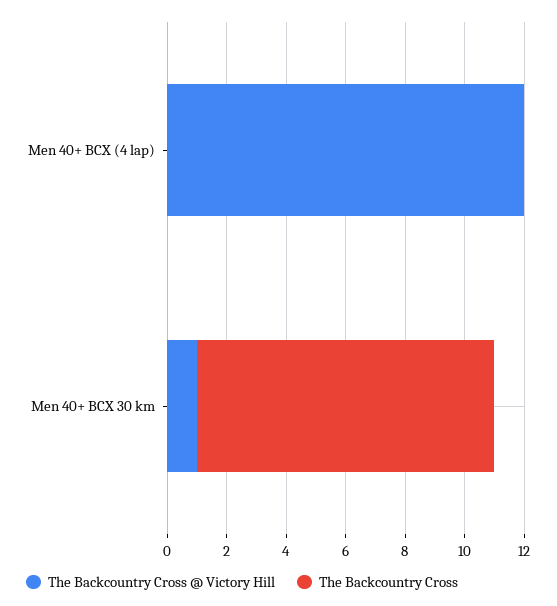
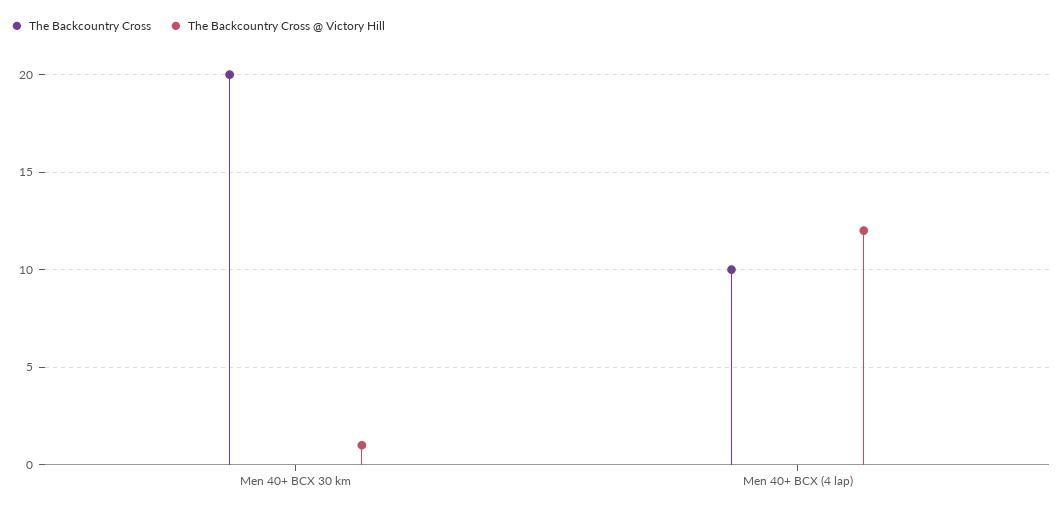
The Backcountry Cross, Men 40+ BCX (4 lap): 0 -> 10
The Backcountry Cross, Men 40+ BCX 30 km: 10 -> 20

